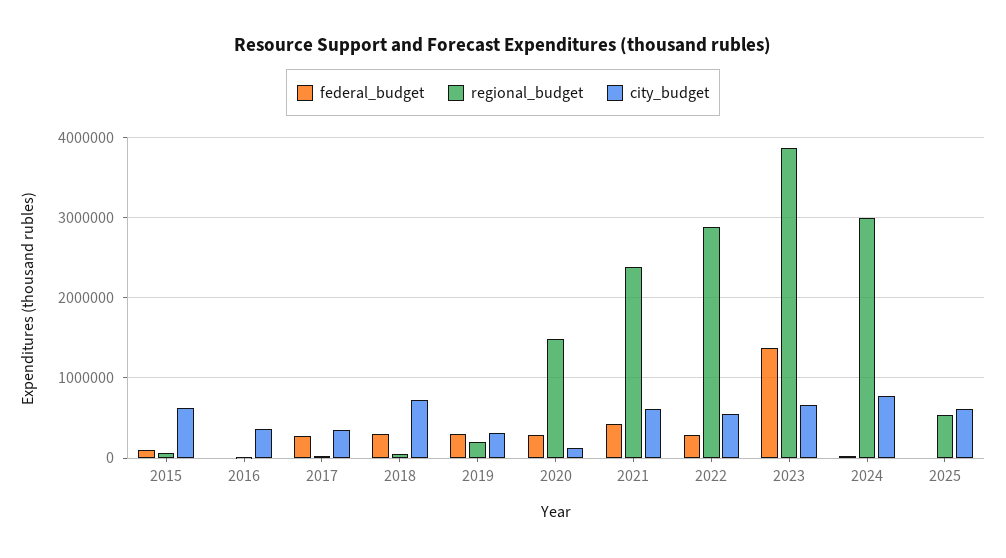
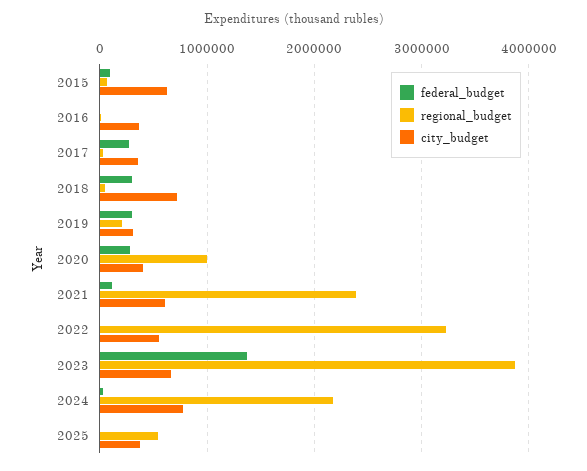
regional_budget, 2020: 1500000 -> 1000000
city_budget, 2020: 100000 -> 400000
federal_budget, 2021: 400000 -> 100000
federal_budget, 2022: 300000 -> 0
regional_budget, 2022: 2900000 -> 3200000
regional_budget, 2024: 3000000 -> 2200000
city_budget, 2025: 600000 -> 400000

